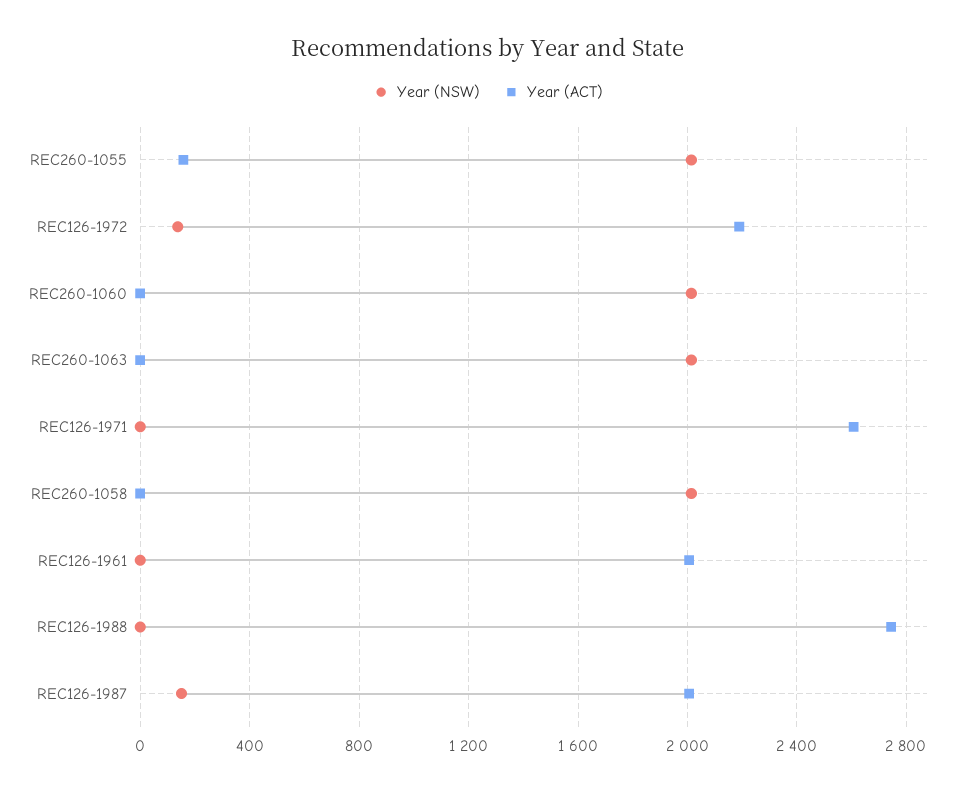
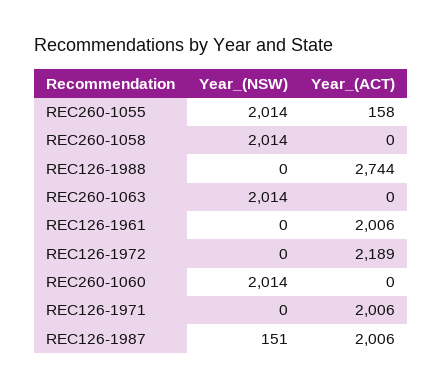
Year (NSW), REC126-1972: 150 -> 0
Year (ACT), REC126-1971: 2600 -> 2006

